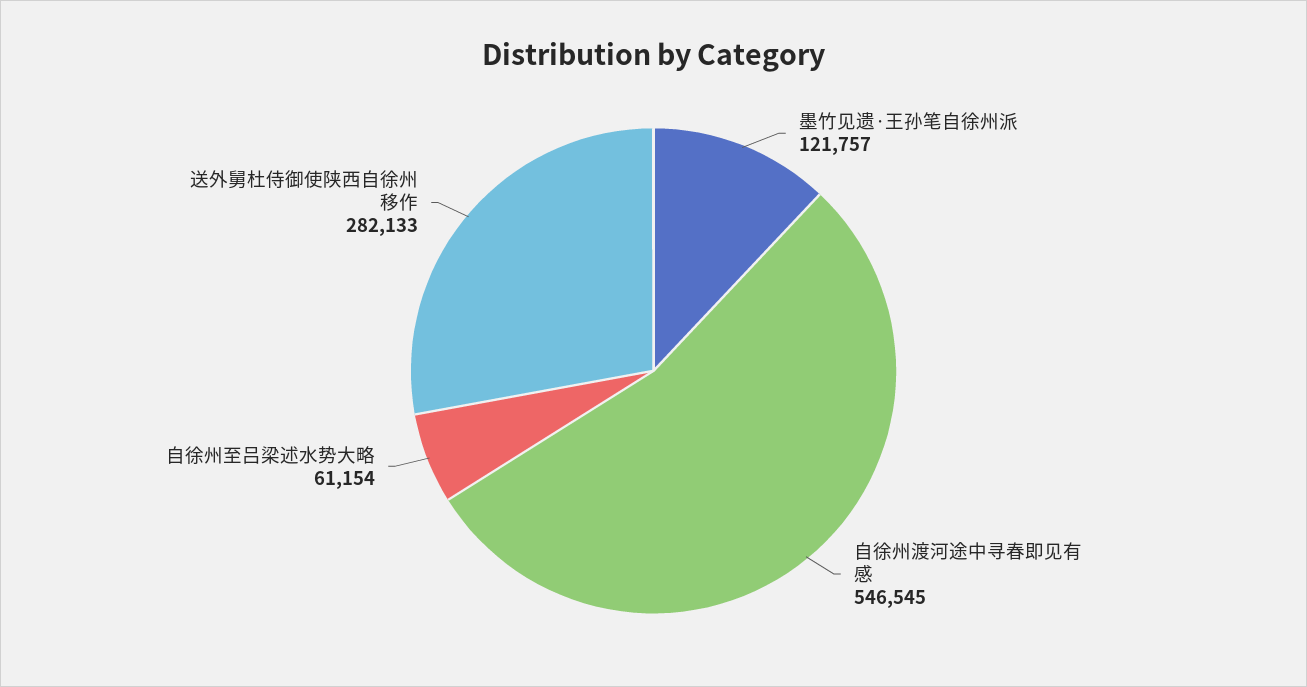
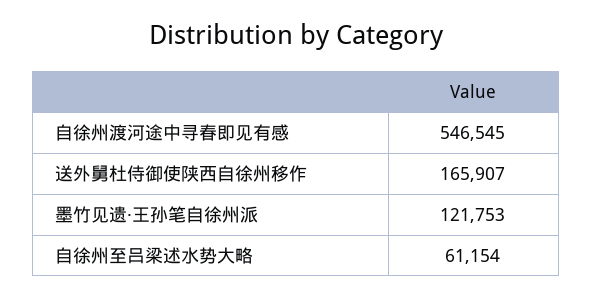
墨竹见遗·王孙笔自徐州派: 121757 -> 121753
送外舅杜侍御使陕西自徐州移作: 282133 -> 165907

